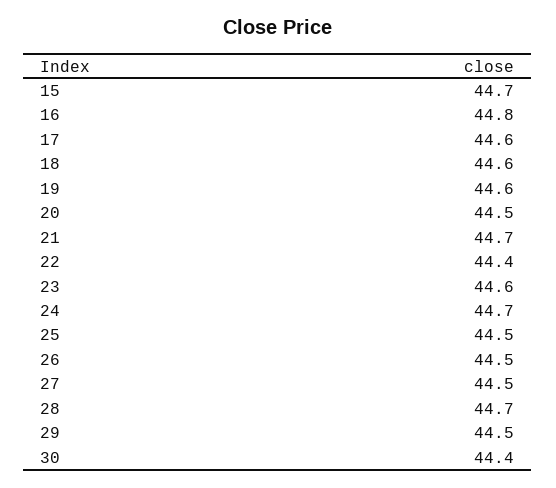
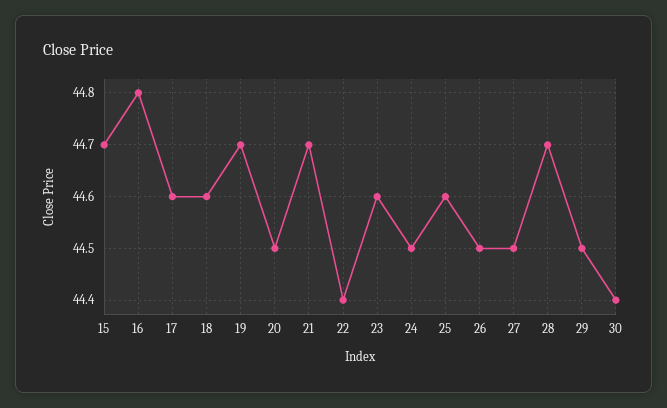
19: 44.6 -> 44.7
24: 44.7 -> 44.5
25: 44.5 -> 44.6

